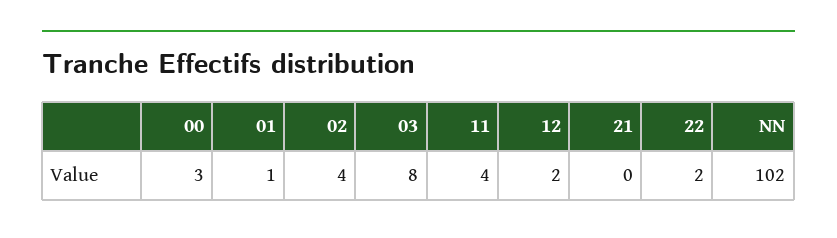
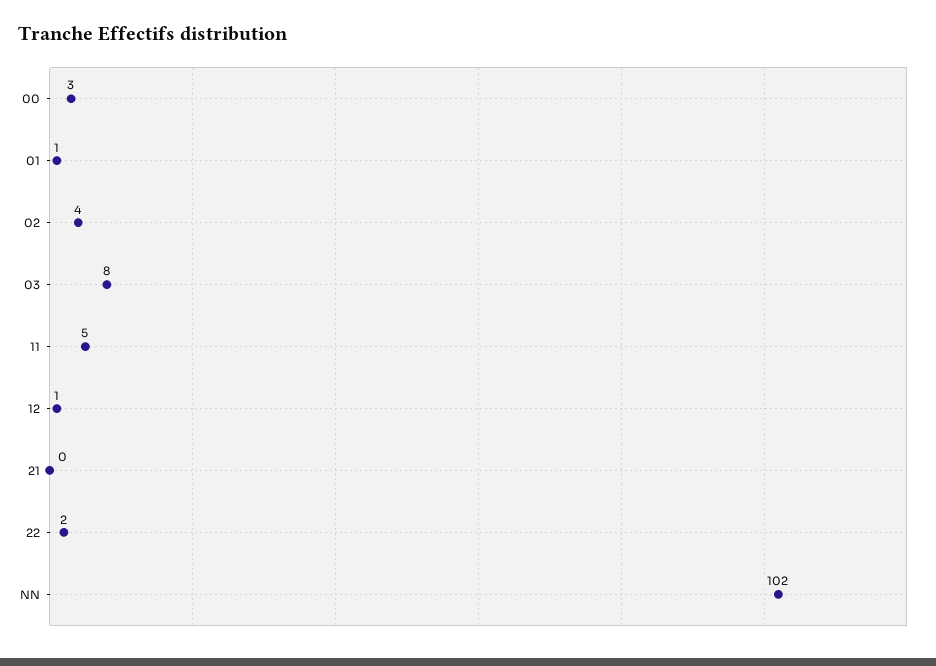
11: 4 -> 5
12: 2 -> 1

